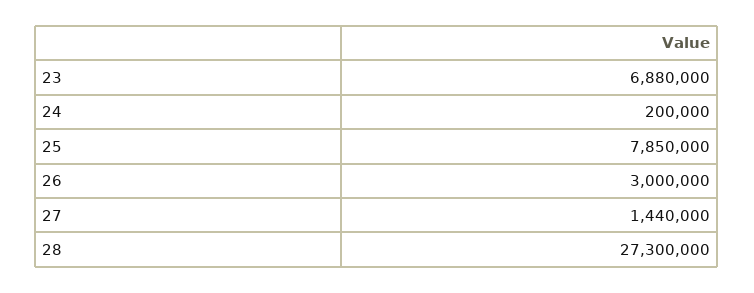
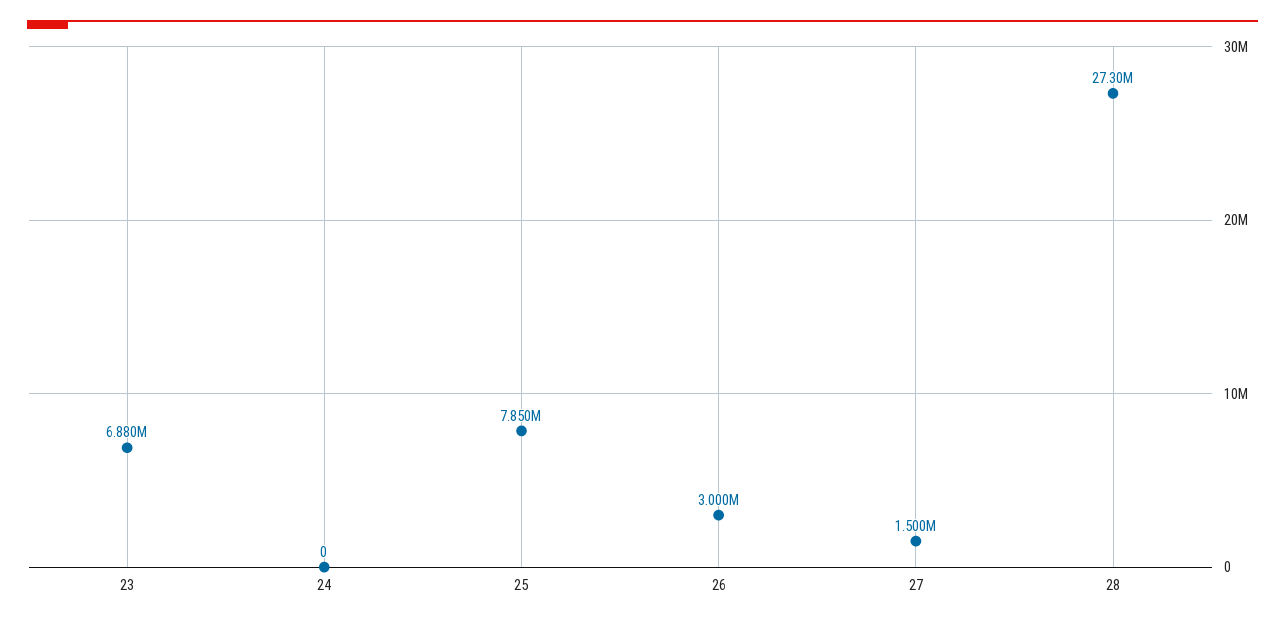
24: 200000 -> 0
27: 1440000 -> 1500000

